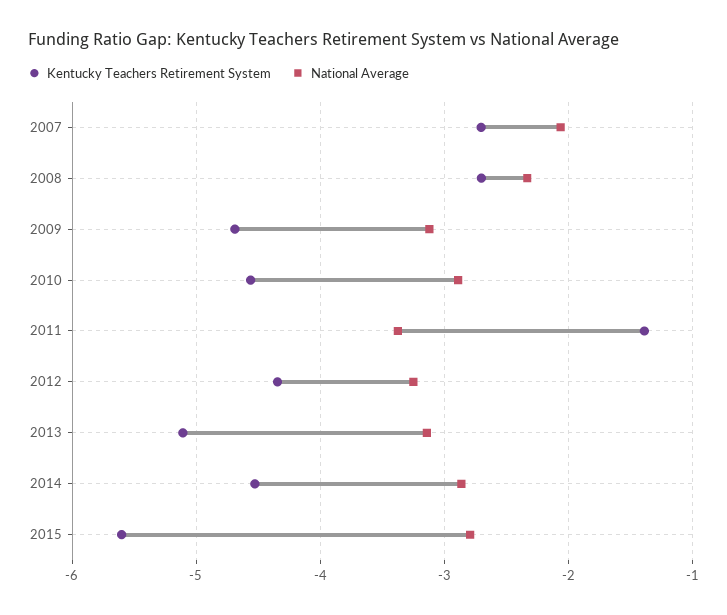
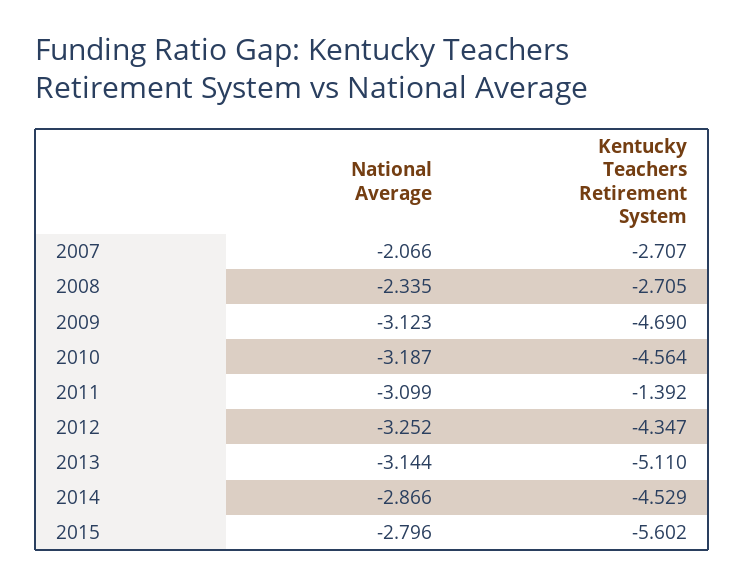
National Average, 2010: -2.9 -> -3.187
National Average, 2011: -3.4 -> -3.099

